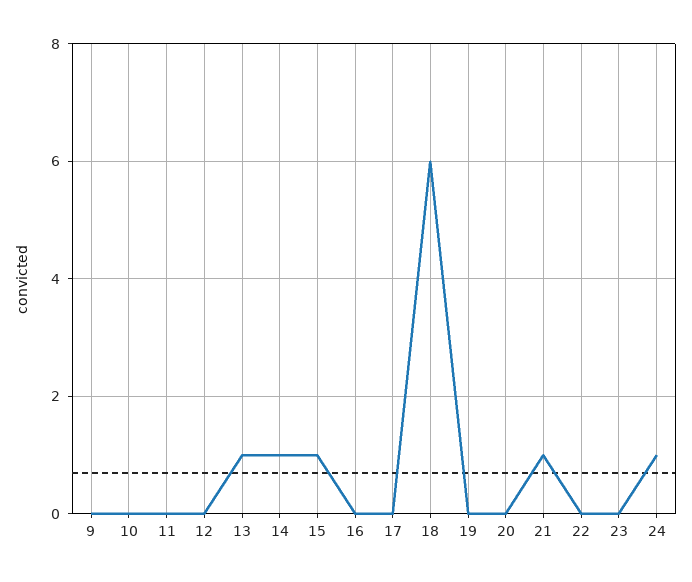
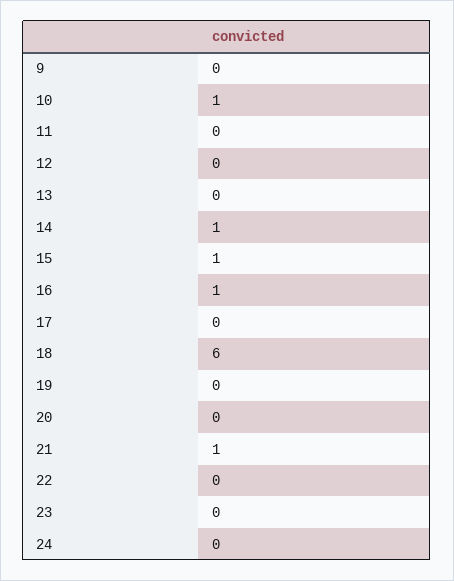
10: 0 -> 1
13: 1 -> 0
16: 0 -> 1
24: 1 -> 0

